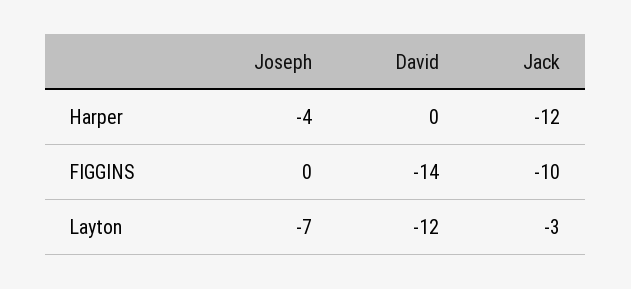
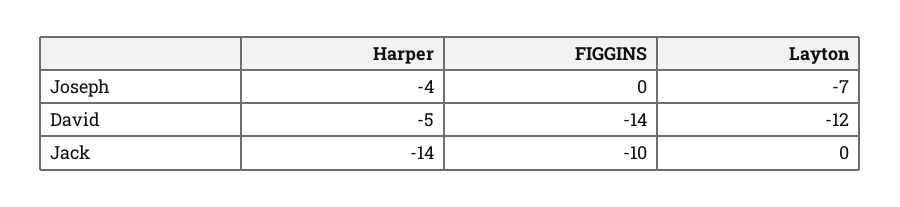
David, Harper: 0 -> -5
Jack, Harper: -12 -> -14
Jack, Layton: -3 -> 0

